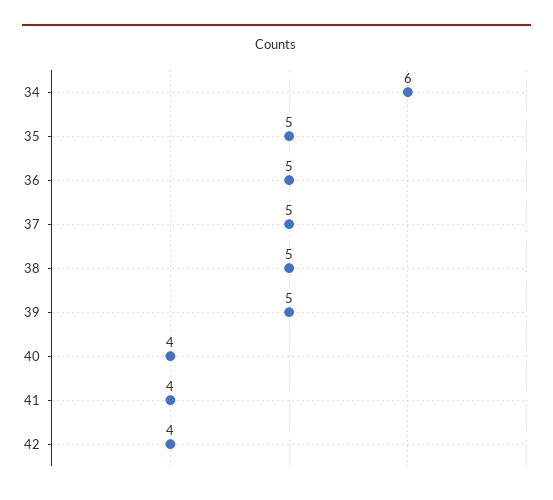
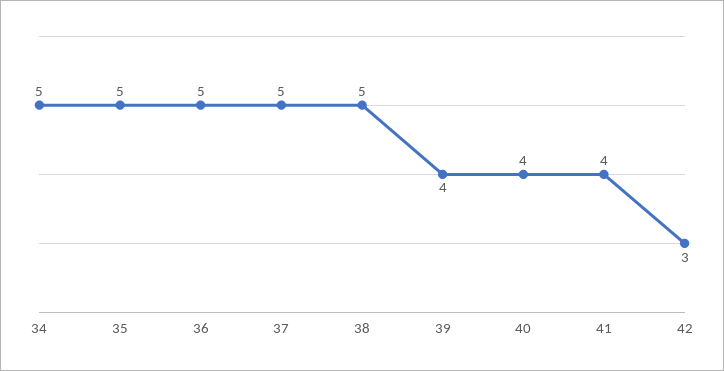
34: 6 -> 5
39: 5 -> 4
42: 4 -> 3

